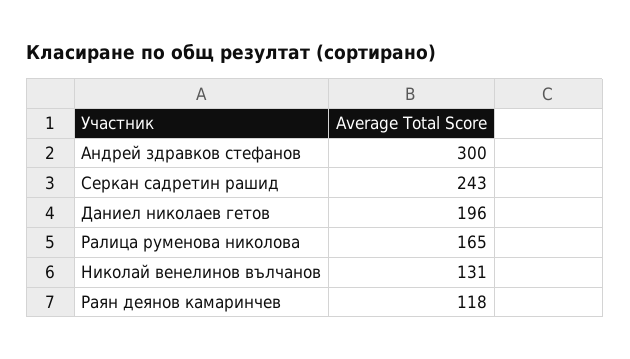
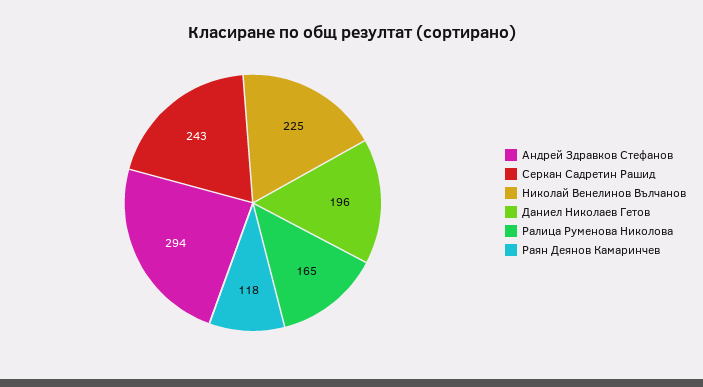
Андрей здравков стефанов: 300 -> 294
Николай венелинов вълчанов: 131 -> 225

